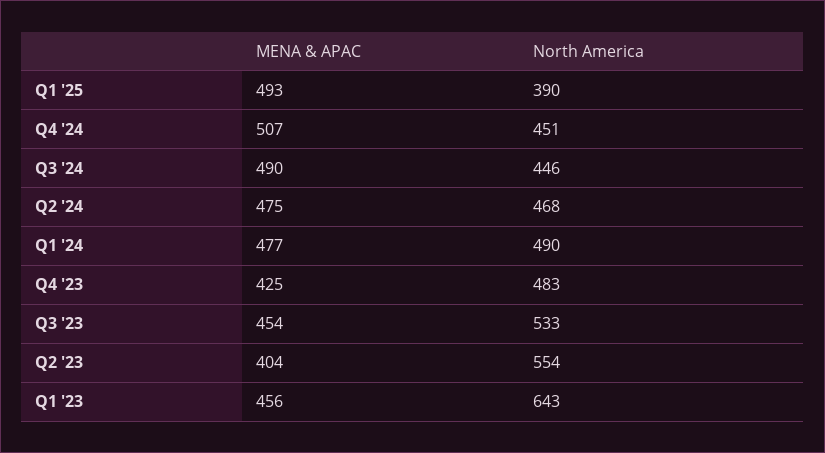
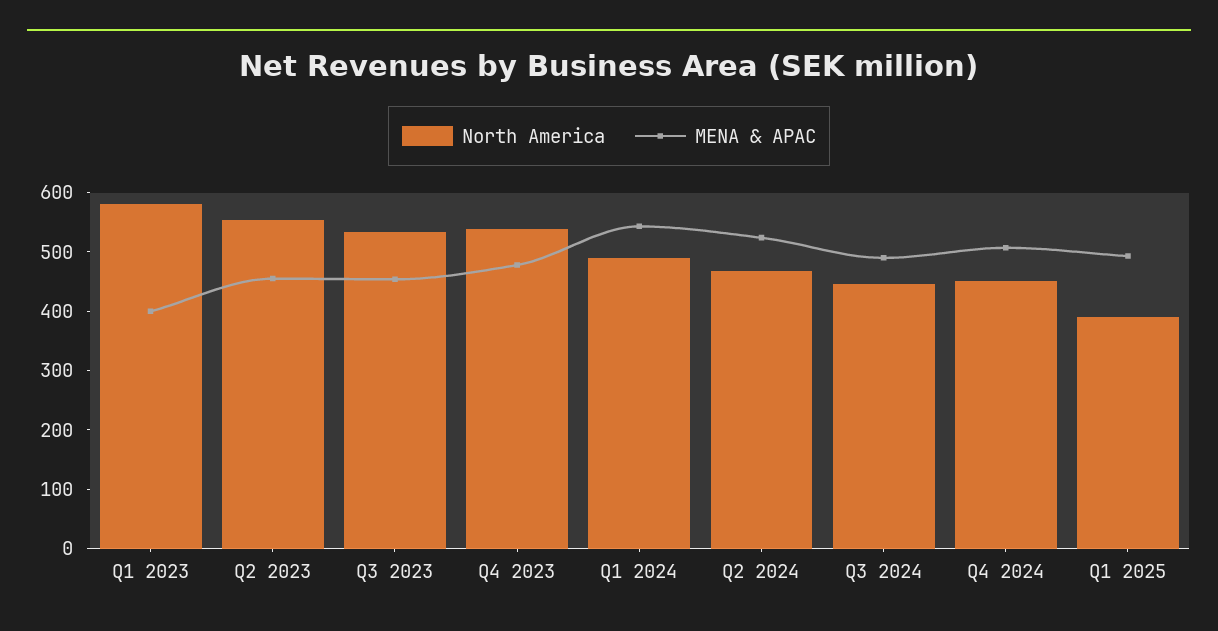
MENA & APAC, Q2 '24: 475 -> 520
MENA & APAC, Q1 '24: 477 -> 540
MENA & APAC, Q4 '23: 425 -> 480
North America, Q4 '23: 483 -> 540
MENA & APAC, Q2 '23: 404 -> 460
MENA & APAC, Q1 '23: 456 -> 400
North America, Q1 '23: 643 -> 580

